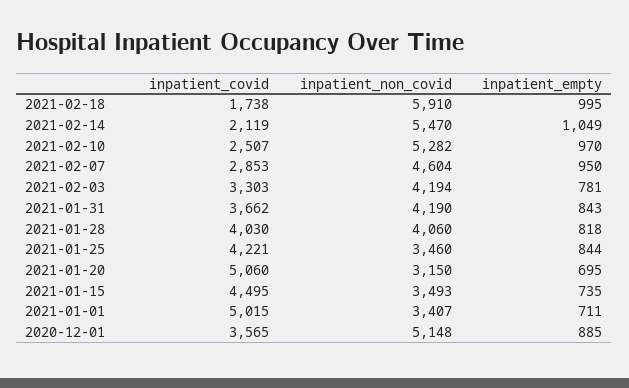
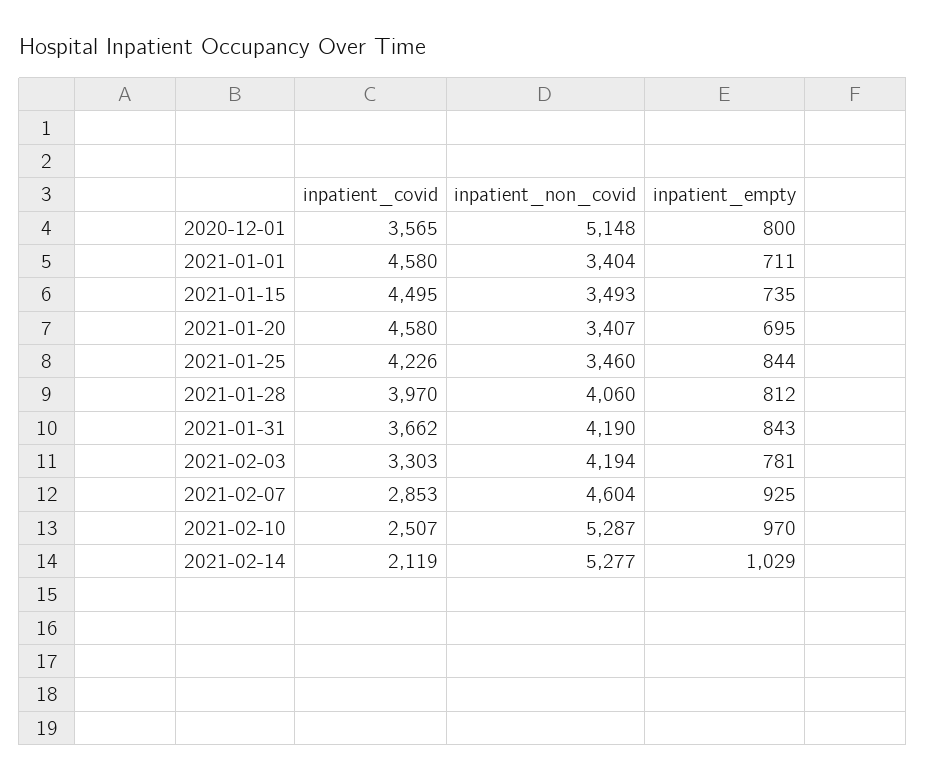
inpatient_covid, 2021-02-18: 1738 -> none
inpatient_non_covid, 2021-02-18: 5910 -> none
inpatient_empty, 2021-02-18: 995 -> none
inpatient_non_covid, 2021-02-14: 5470 -> 5277
inpatient_empty, 2021-02-14: 1049 -> 1029
inpatient_non_covid, 2021-02-10: 5282 -> 5287
inpatient_empty, 2021-02-07: 950 -> 925
inpatient_covid, 2021-01-28: 4030 -> 3970
inpatient_empty, 2021-01-28: 818 -> 812
inpatient_covid, 2021-01-25: 4221 -> 4226
inpatient_covid, 2021-01-20: 5060 -> 4580
inpatient_non_covid, 2021-01-20: 3150 -> 3407
inpatient_covid, 2021-01-01: 5015 -> 4580
inpatient_non_covid, 2021-01-01: 3407 -> 3404
inpatient_empty, 2020-12-01: 885 -> 800

